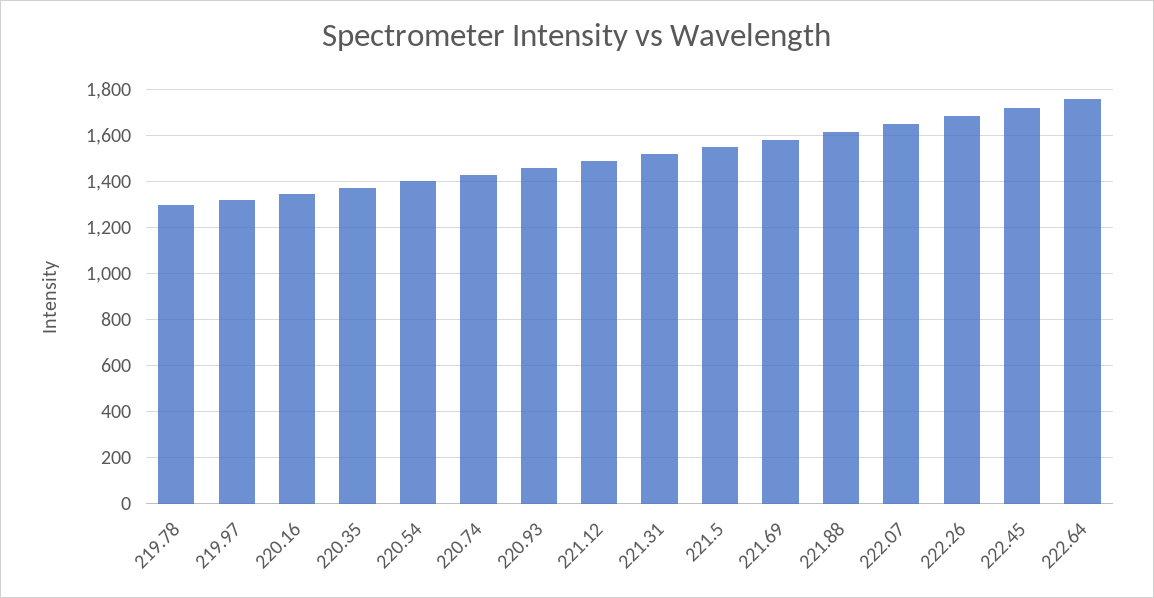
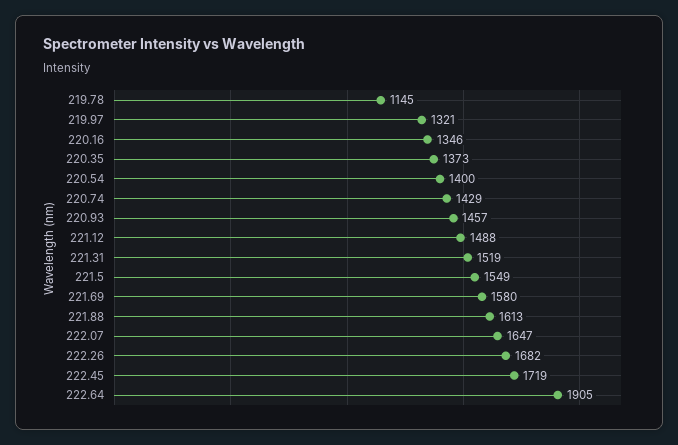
219.78: 1300 -> 1145
222.64: 1750 -> 1905

